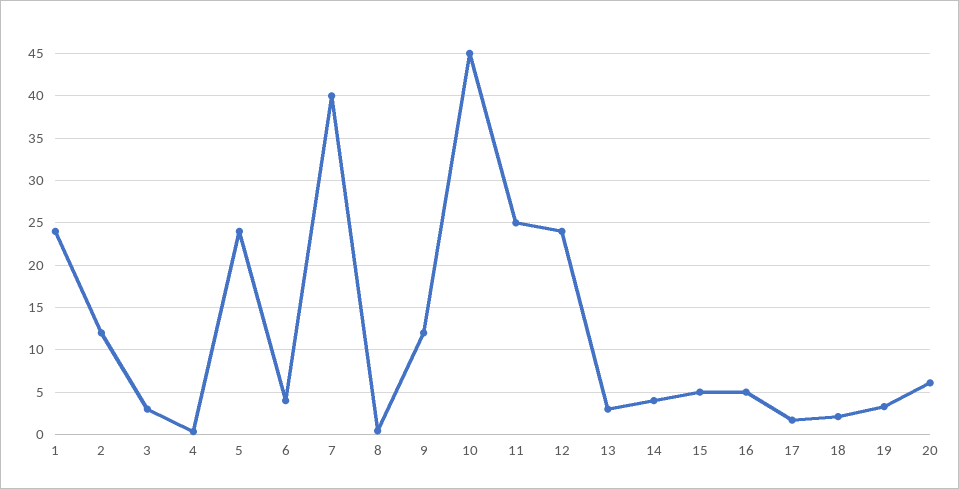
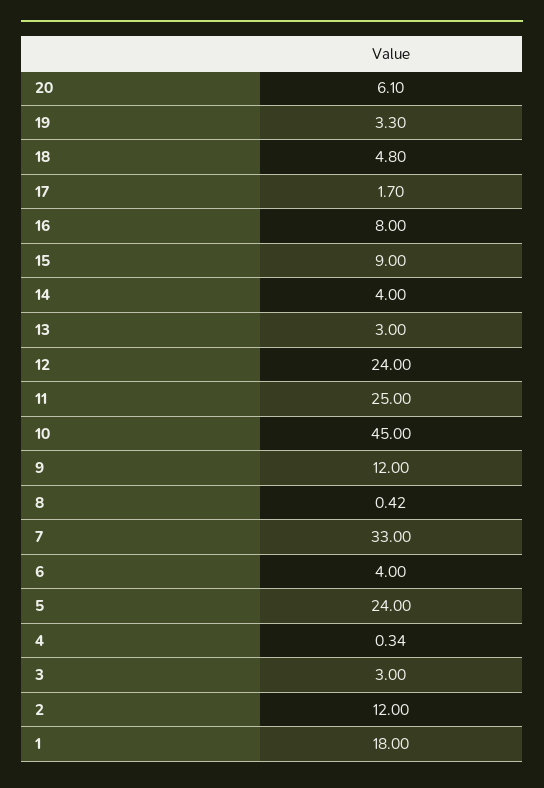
1: 24 -> 18
7: 40 -> 33
15: 5 -> 9
16: 5 -> 8
18: 2 -> 4.8

